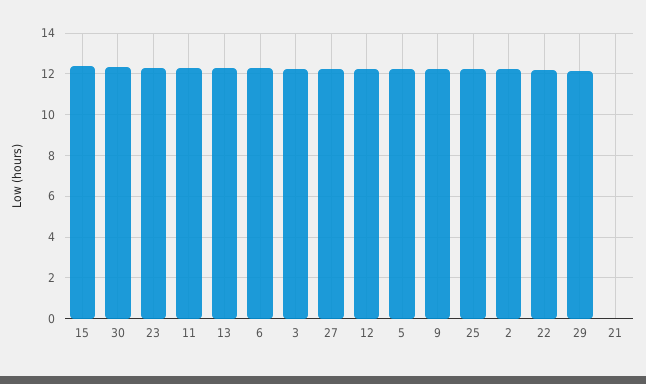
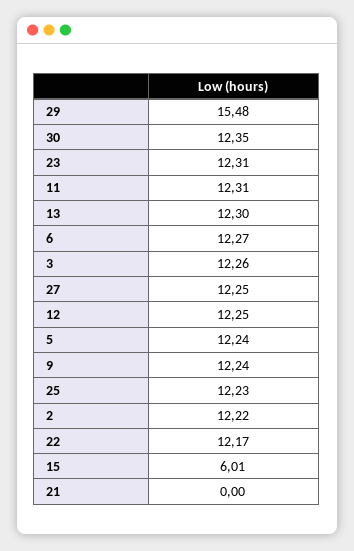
15: 12.5 -> 6.01
29: 12 -> 15.48

